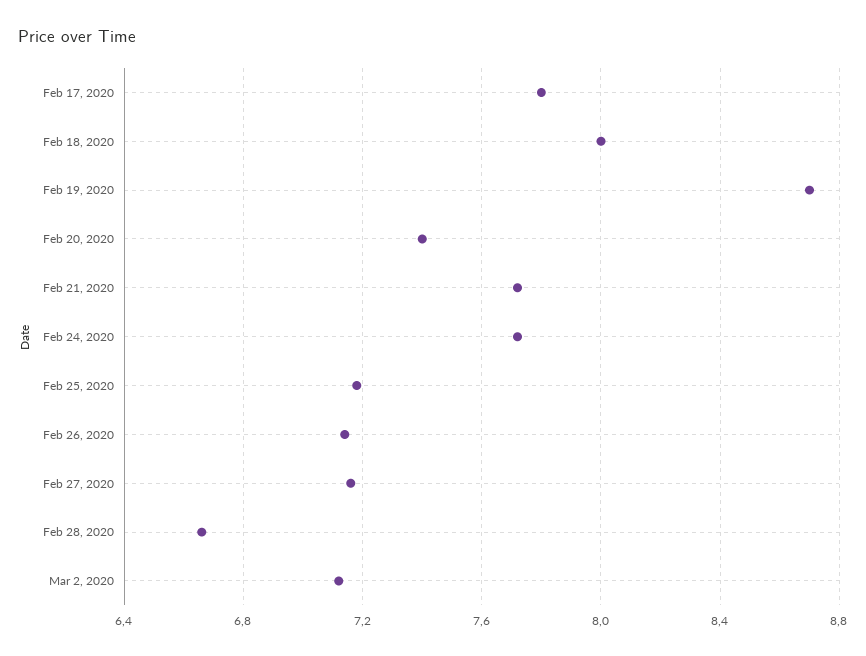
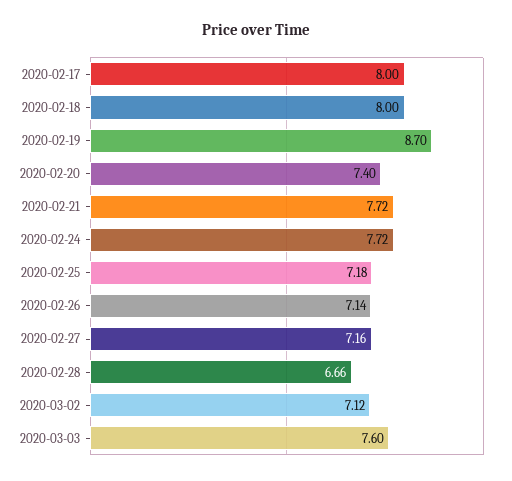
Feb 17, 2020: 7.8 -> 8
2020-03-03: none -> 7.6

